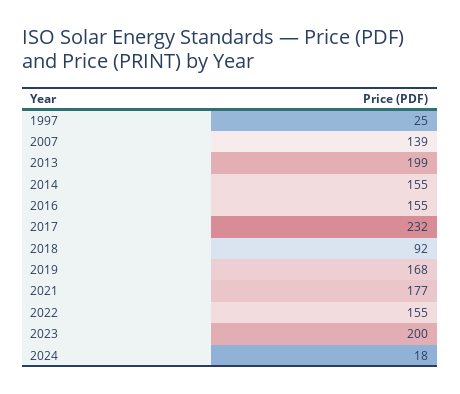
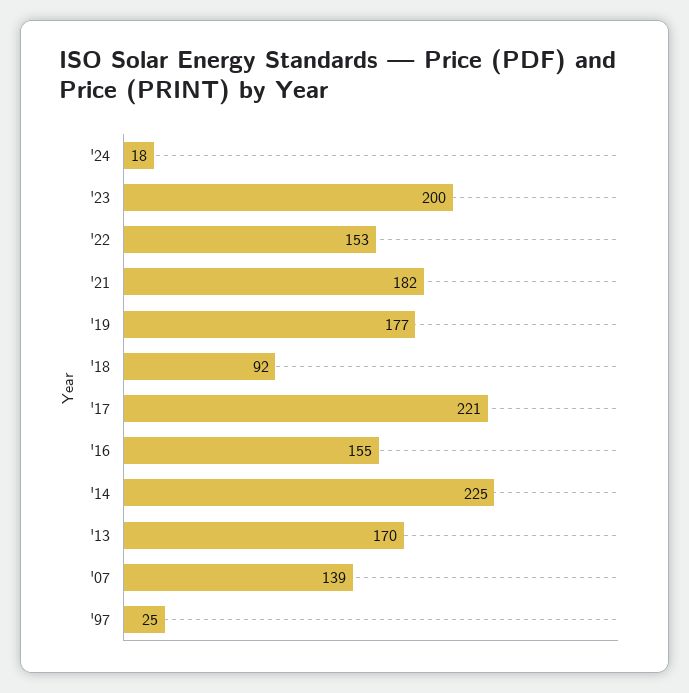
2013: 199 -> 170
2014: 155 -> 225
2017: 232 -> 221
2019: 168 -> 177
2021: 177 -> 182
2022: 155 -> 153

